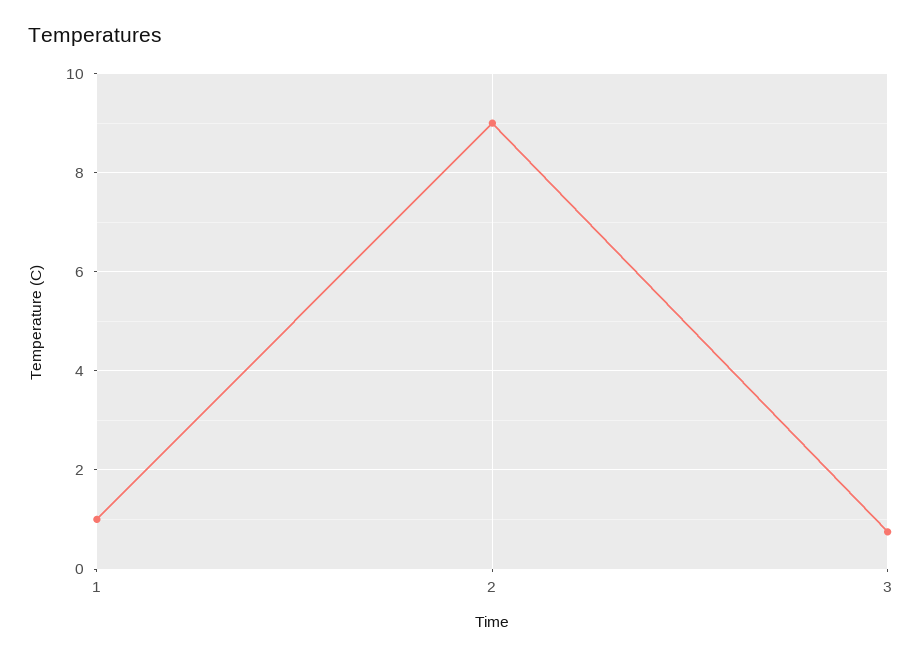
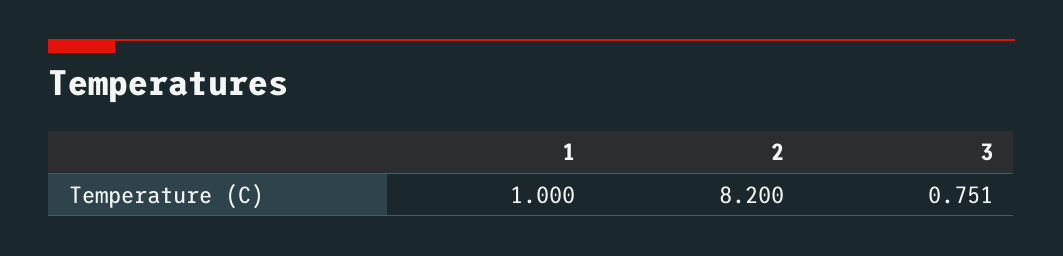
2: 9 -> 8.2

